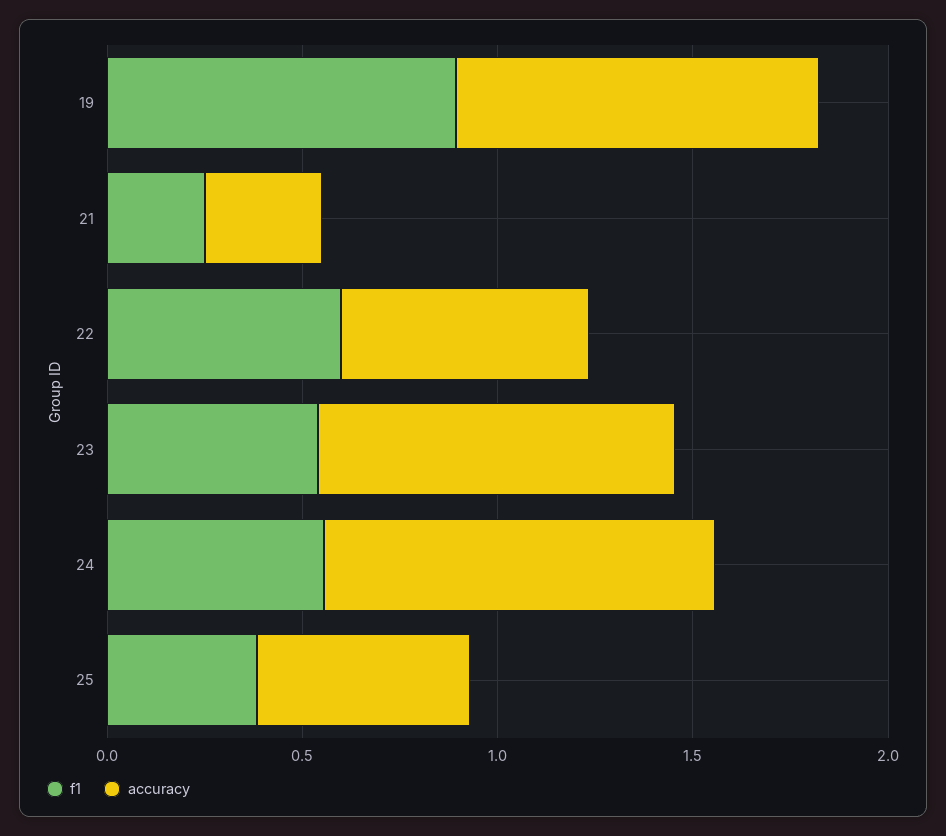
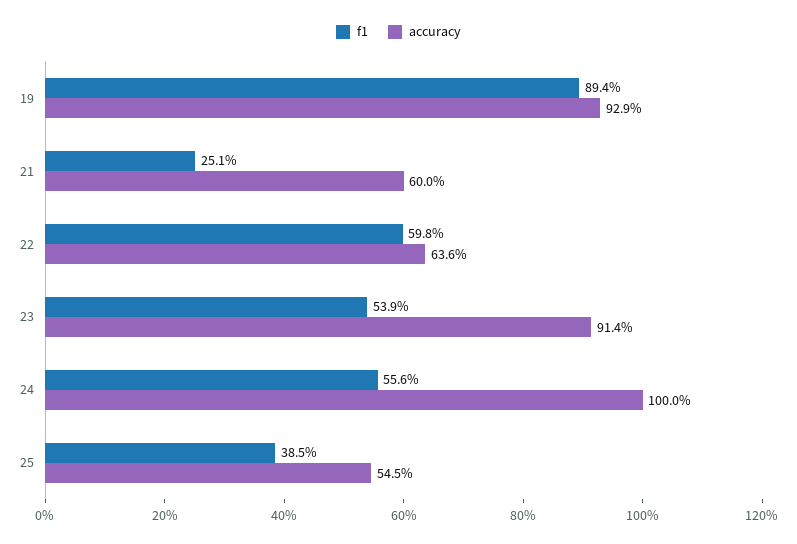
accuracy, 21: 0.3 -> 0.6

